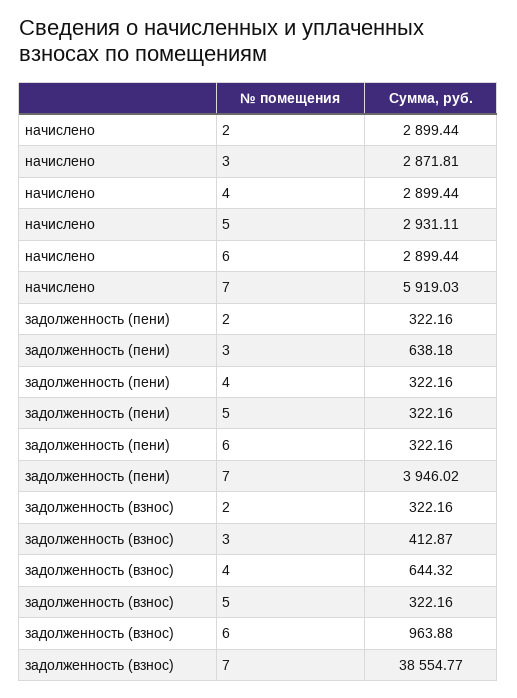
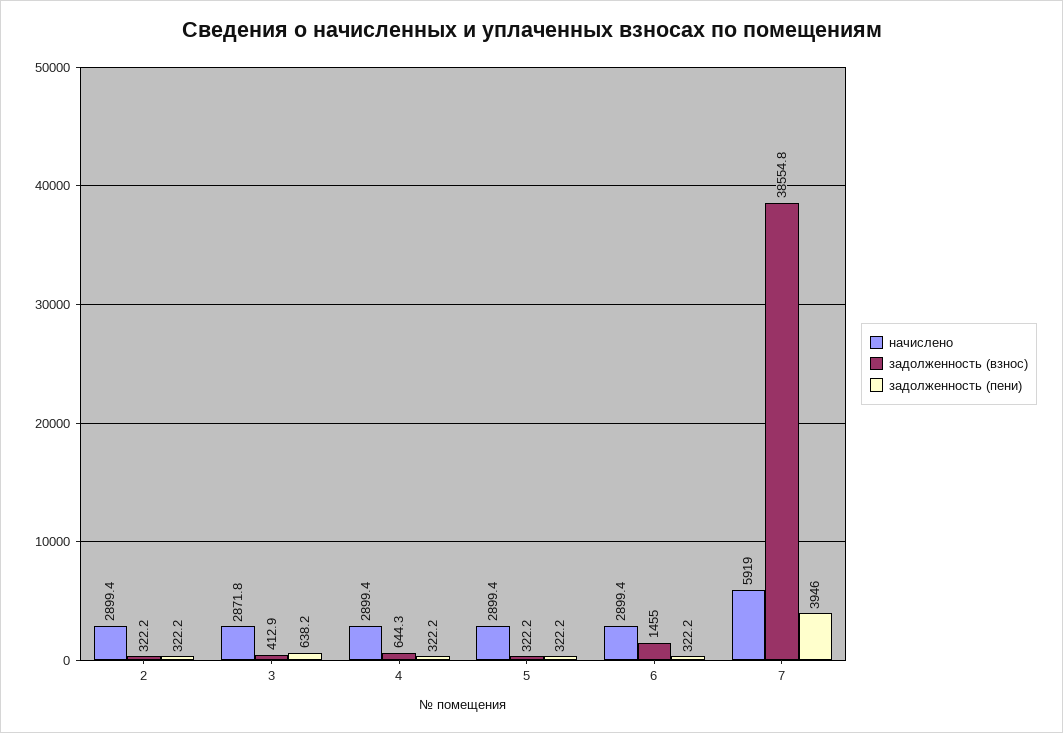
начислено, 5: 2931.11 -> 2899.4
задолженность (взнос), 6: 963.88 -> 1455

